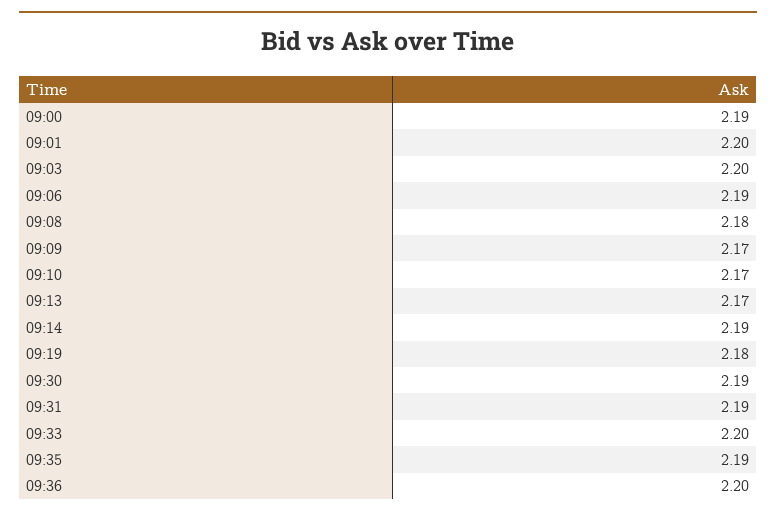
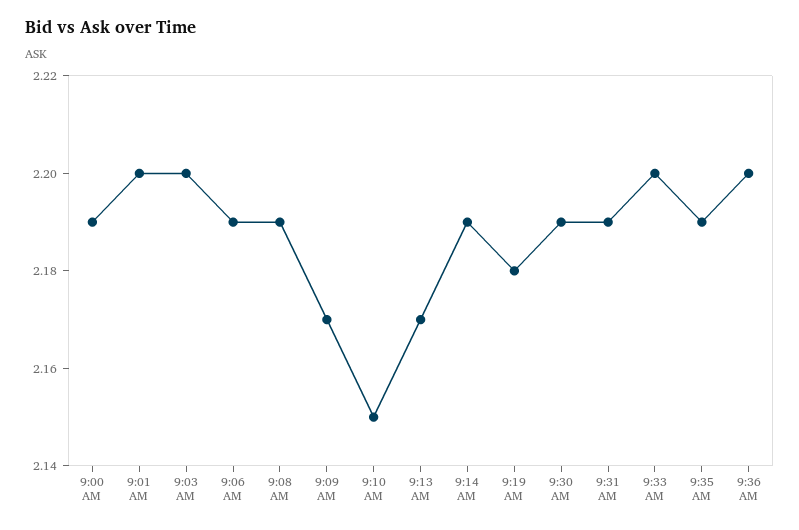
09:08: 2.18 -> 2.19
09:10: 2.17 -> 2.15

